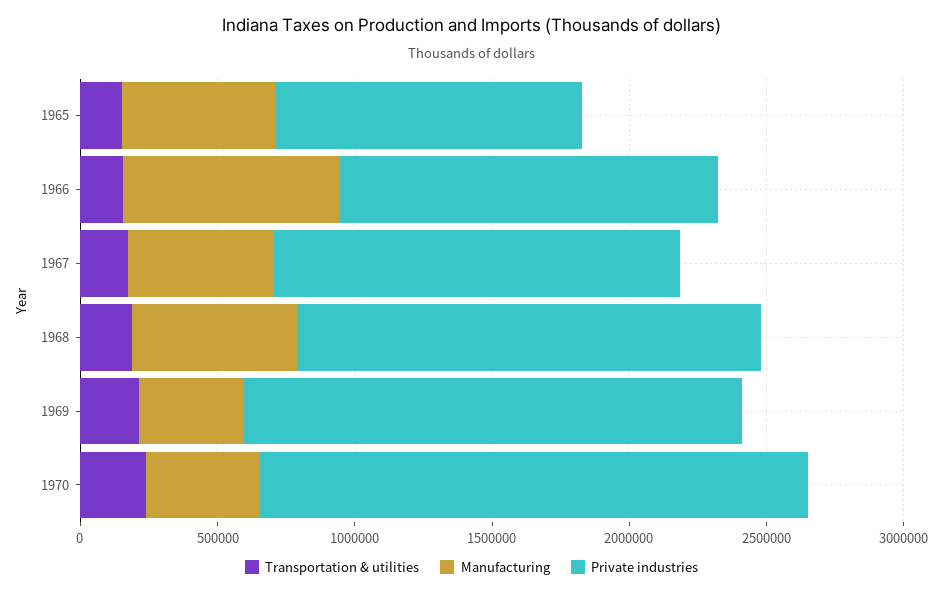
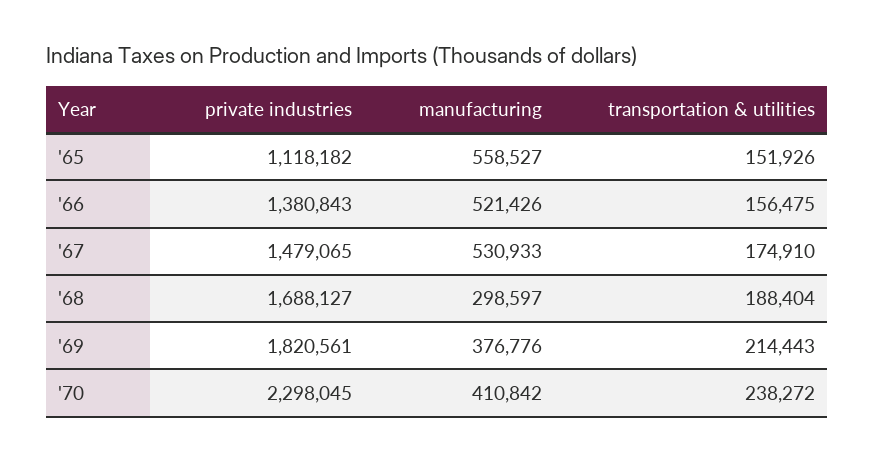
Manufacturing, 1966: 800000 -> 521426
Manufacturing, 1968: 600000 -> 298597
Private industries, 1970: 2000000 -> 2298045

